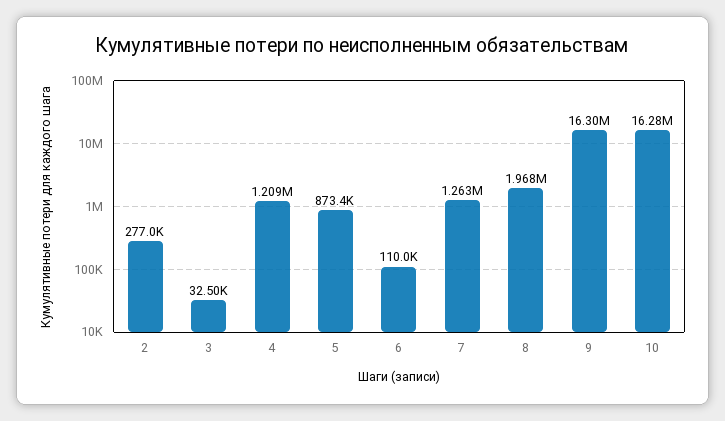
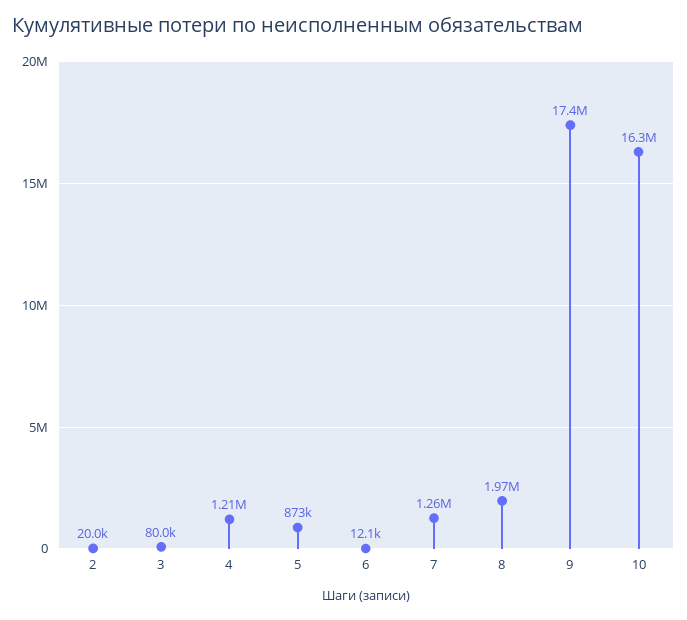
2: 277000 -> 20000
3: 32500 -> 80000
6: 110000 -> 12100
9: 16300000 -> 17400000

